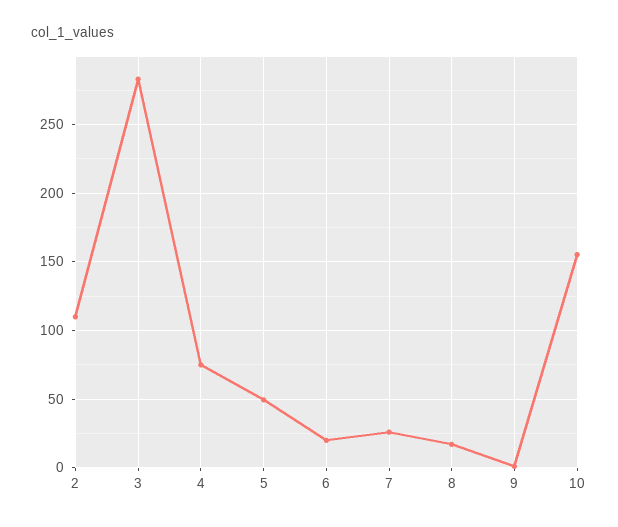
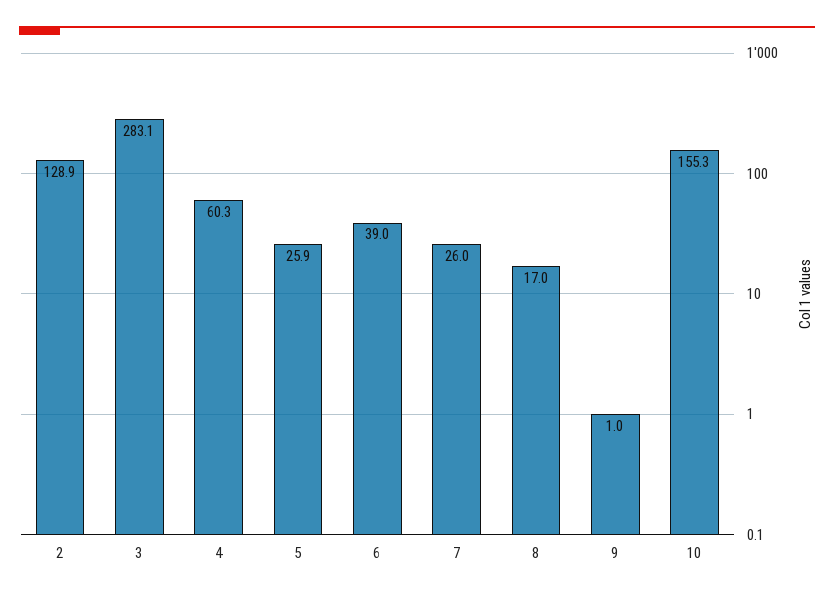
2: 110 -> 128.9
4: 75 -> 60.3
5: 50 -> 25.9
6: 20 -> 39

